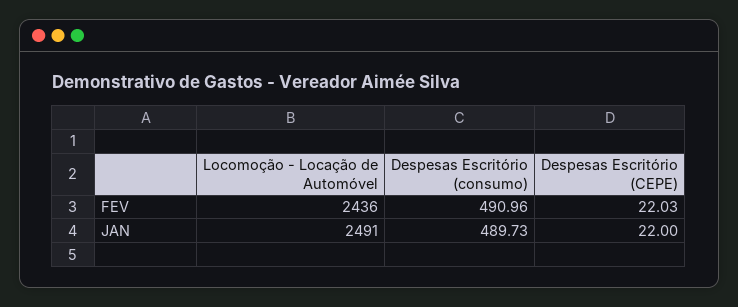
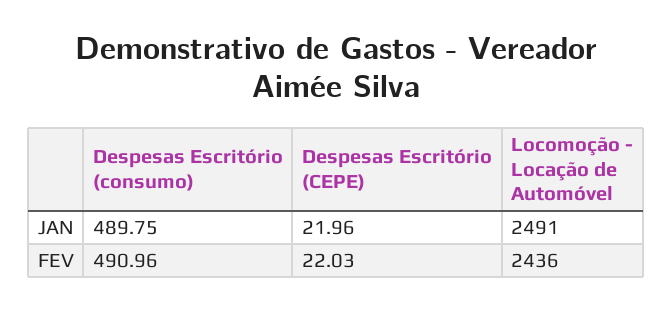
Despesas Escritório (consumo), JAN: 489.73 -> 489.75
Despesas Escritório (CEPE), JAN: 22 -> 21.96

